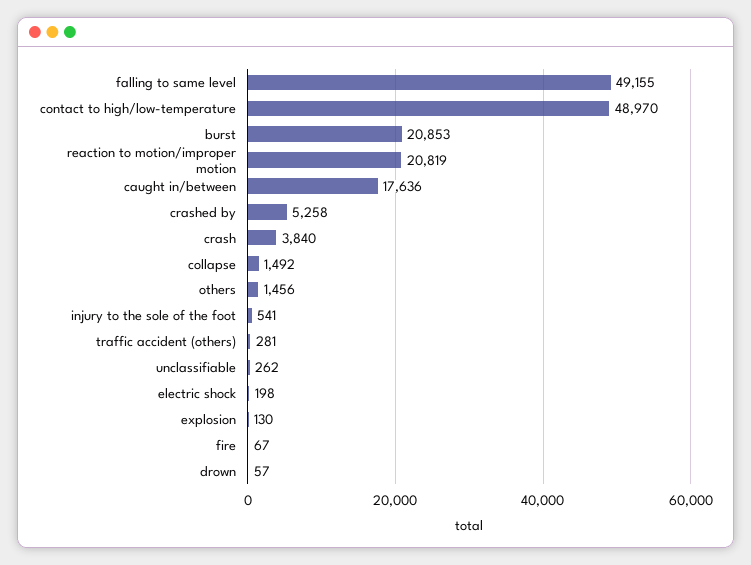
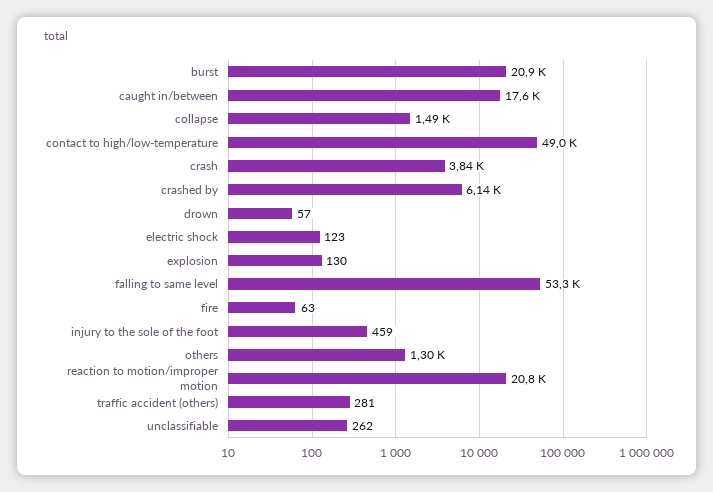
falling to same level: 49155 -> 53300
crashed by: 5258 -> 6140
others: 1456 -> 1300
injury to the sole of the foot: 541 -> 459
electric shock: 198 -> 123
fire: 67 -> 63

